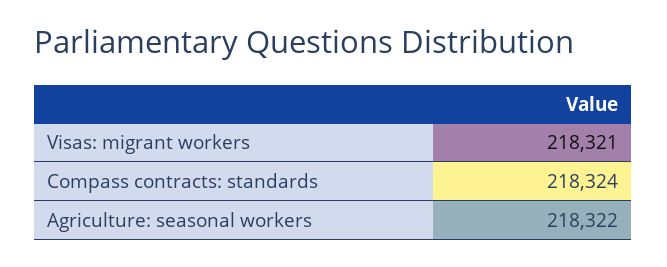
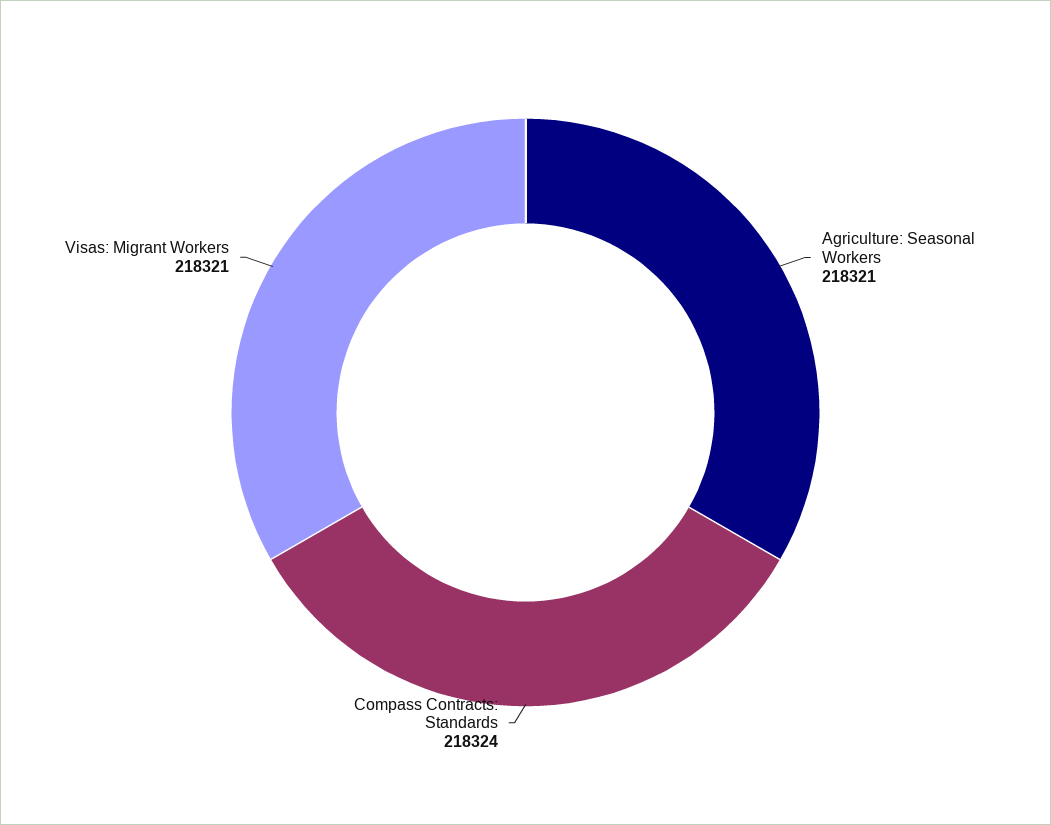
Agriculture: seasonal workers: 218322 -> 218321

